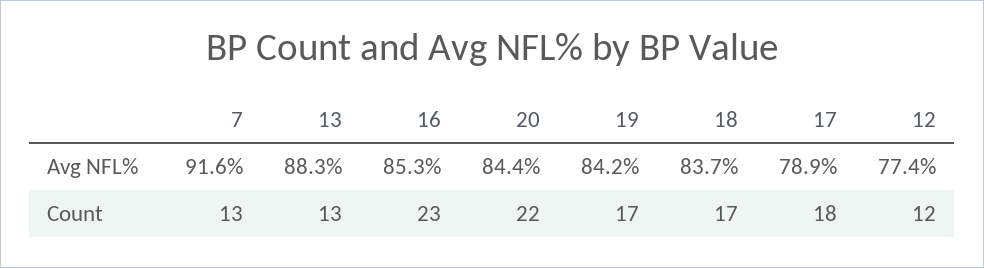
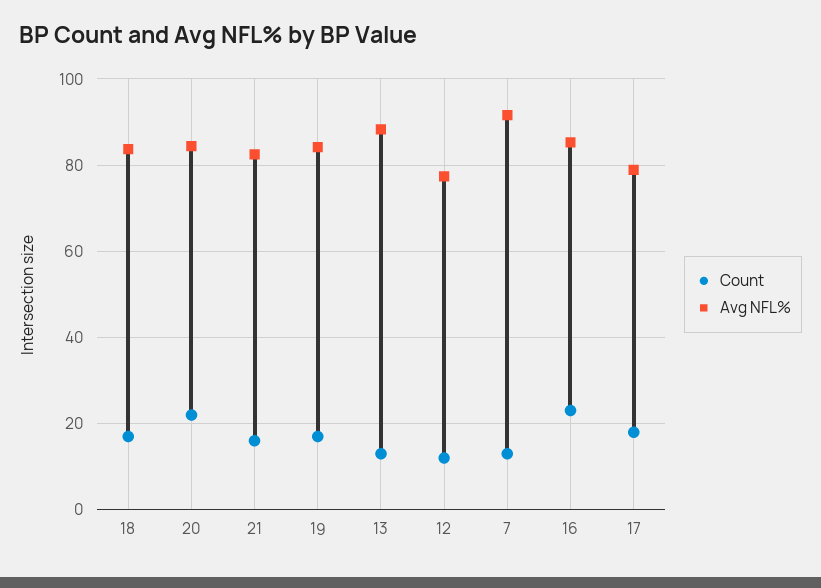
Count, 21: none -> 16
Avg NFL%, 21: none -> 82

